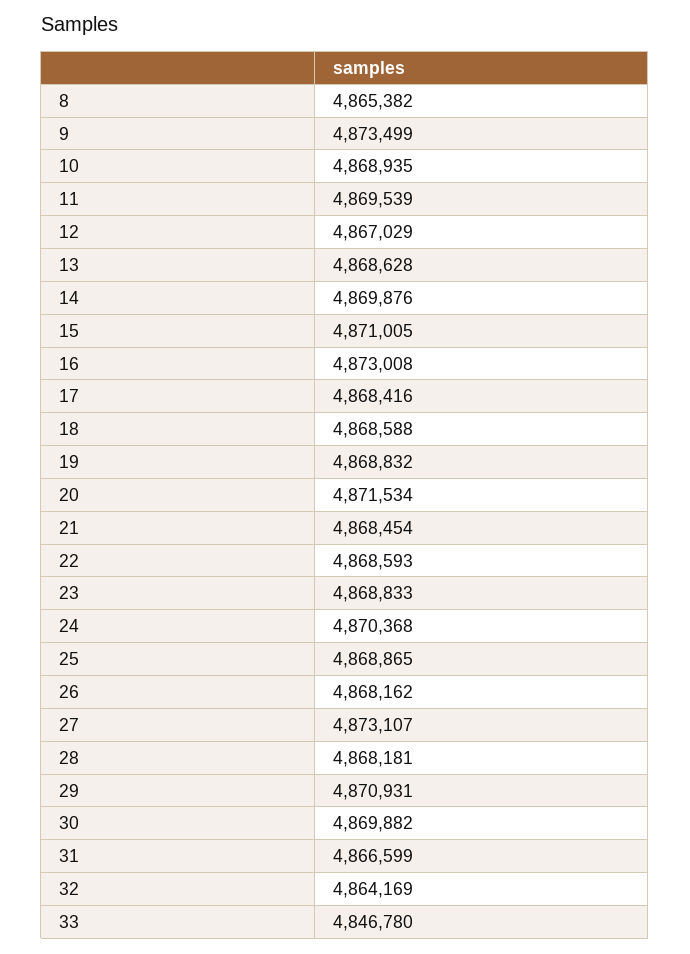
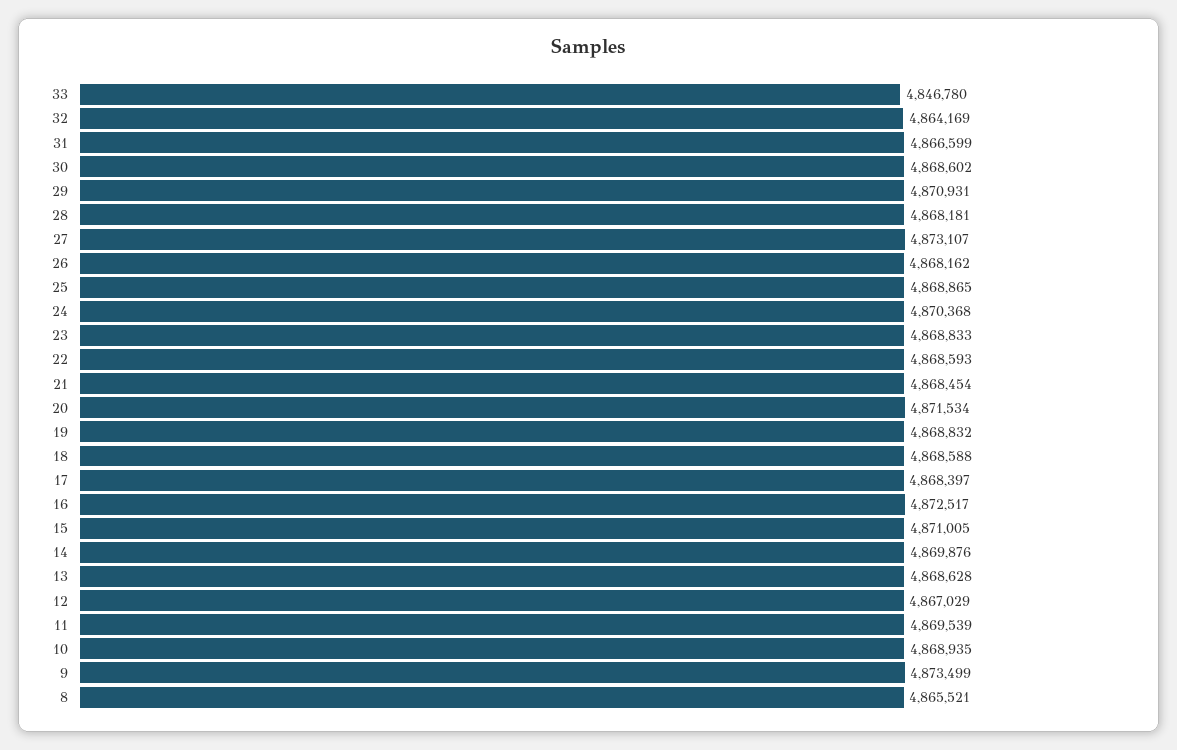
8: 4865382 -> 4865521
16: 4873008 -> 4872517
17: 4868416 -> 4868397
30: 4869882 -> 4868602

